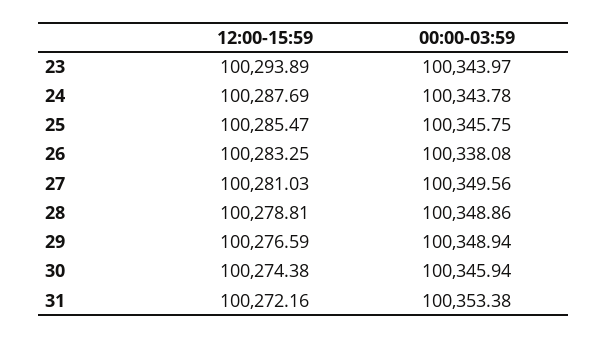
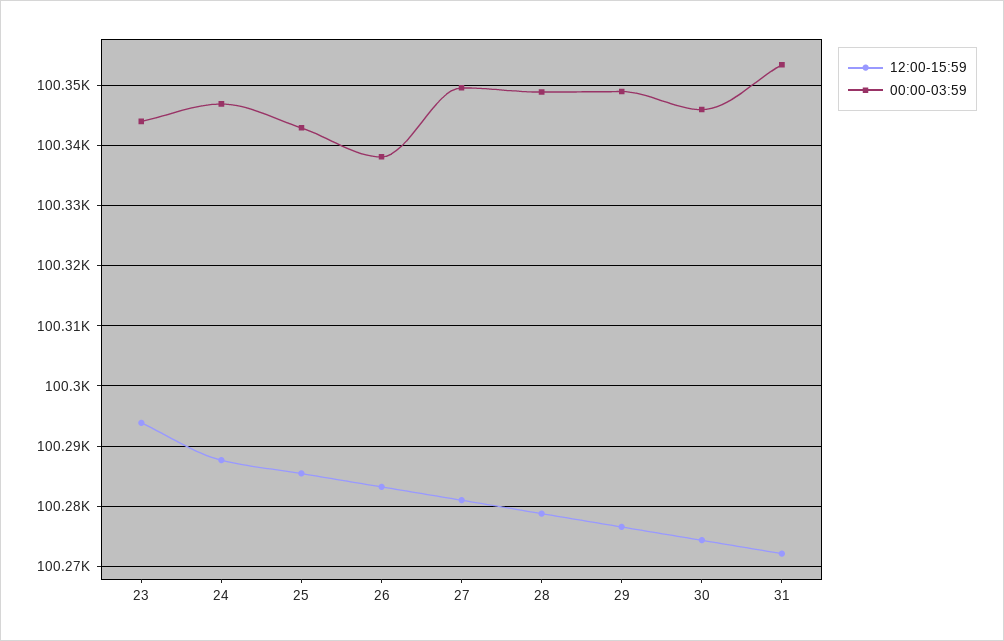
00:00-03:59, 24: 100343.78 -> 100347
00:00-03:59, 25: 100345.75 -> 100343

